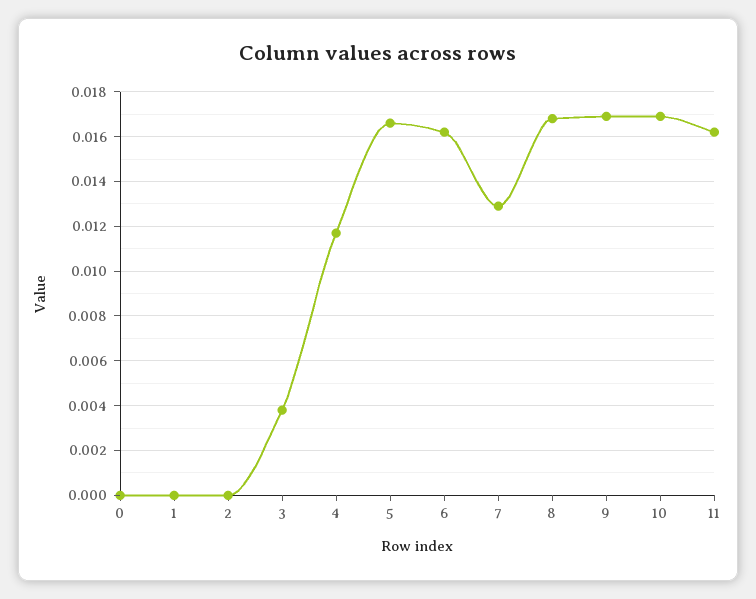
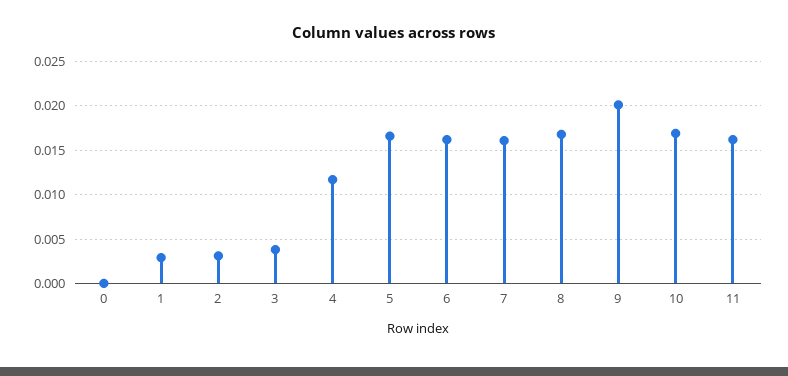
1: 0 -> 0.003
2: 0 -> 0.003
7: 0.013 -> 0.016
9: 0.017 -> 0.02

